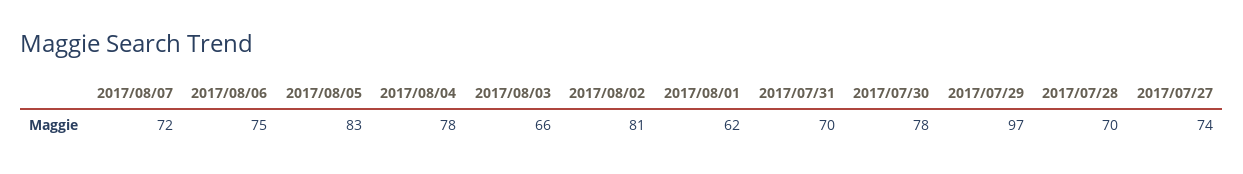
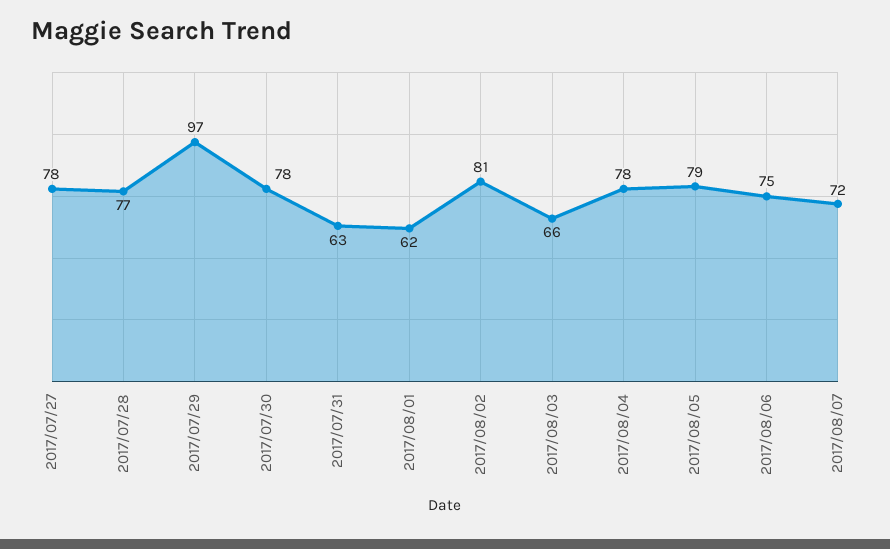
2017/08/05: 83 -> 79
2017/07/31: 70 -> 63
2017/07/28: 70 -> 77
2017/07/27: 74 -> 78

